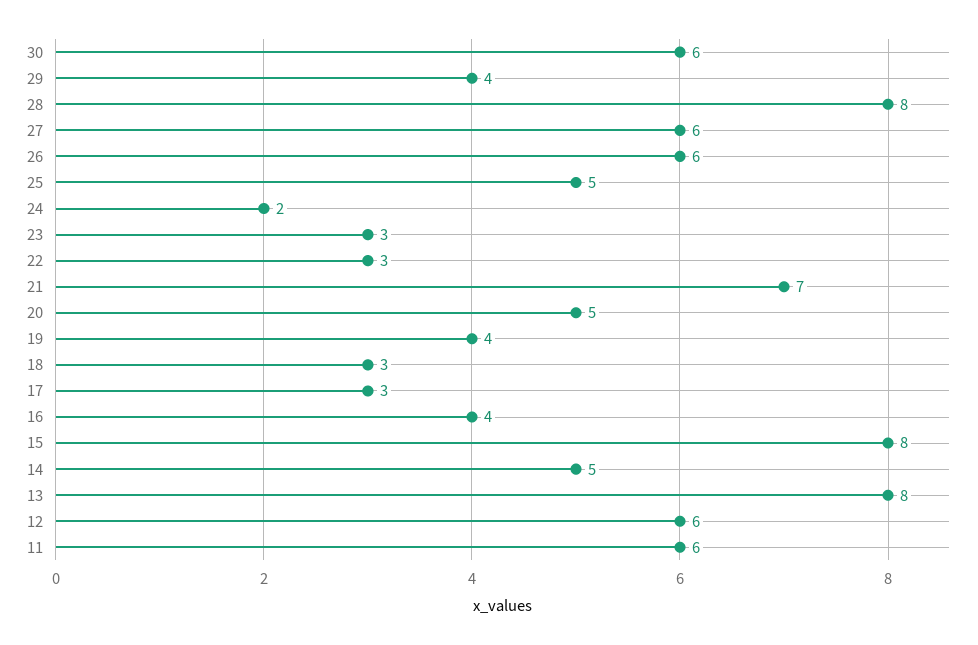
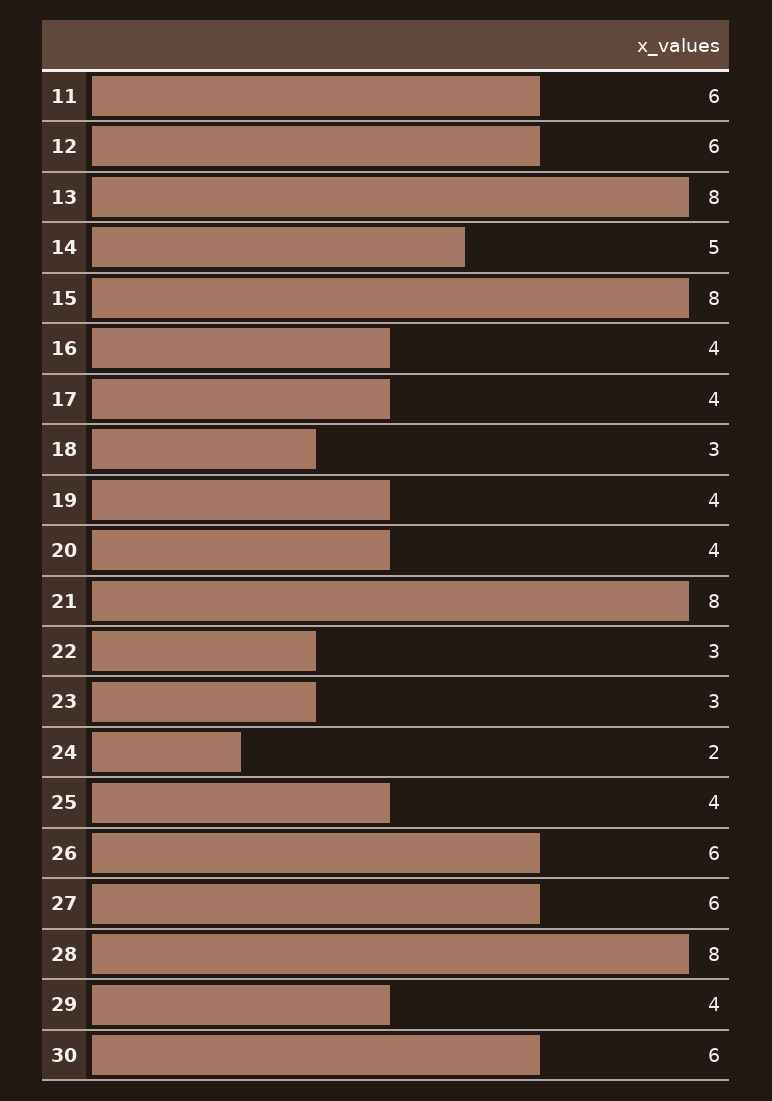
25: 5 -> 4
21: 7 -> 8
20: 5 -> 4
17: 3 -> 4

